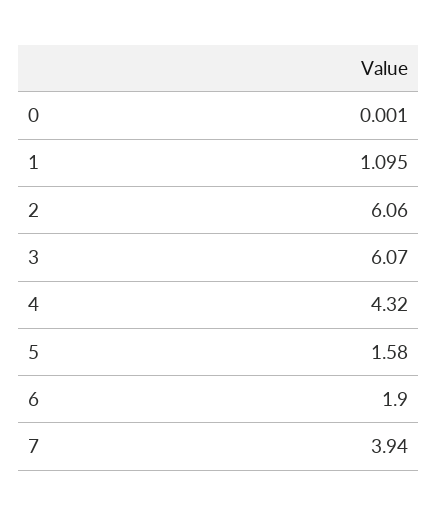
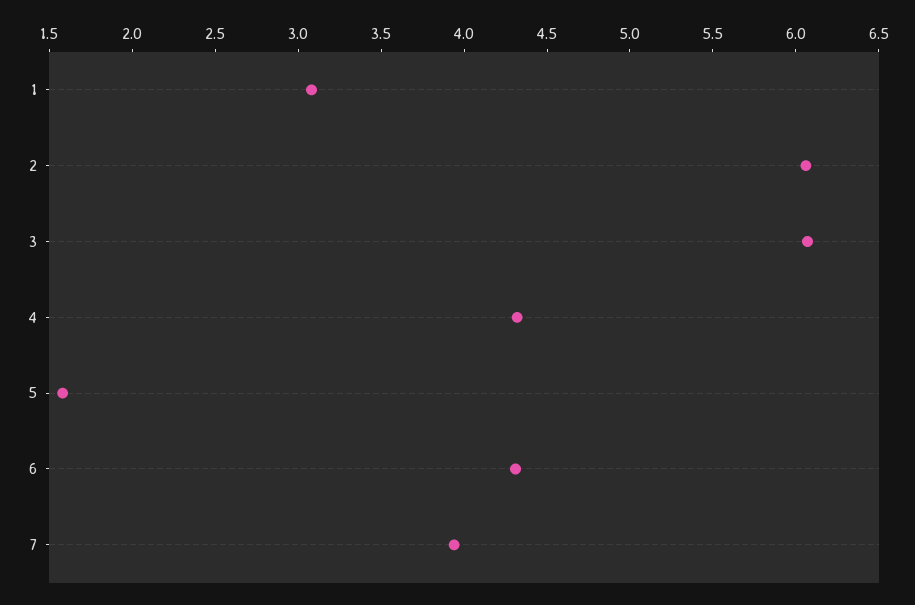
0: 0.001 -> none
1: 1.095 -> 3.1
6: 1.9 -> 4.3

